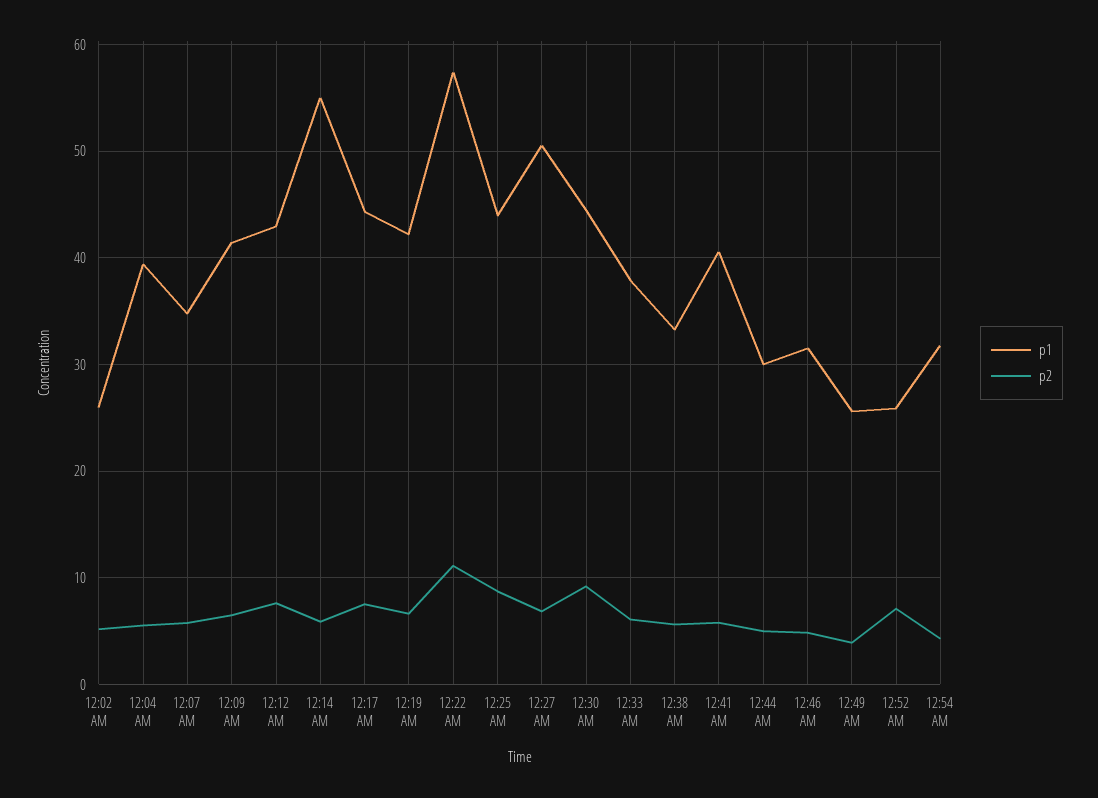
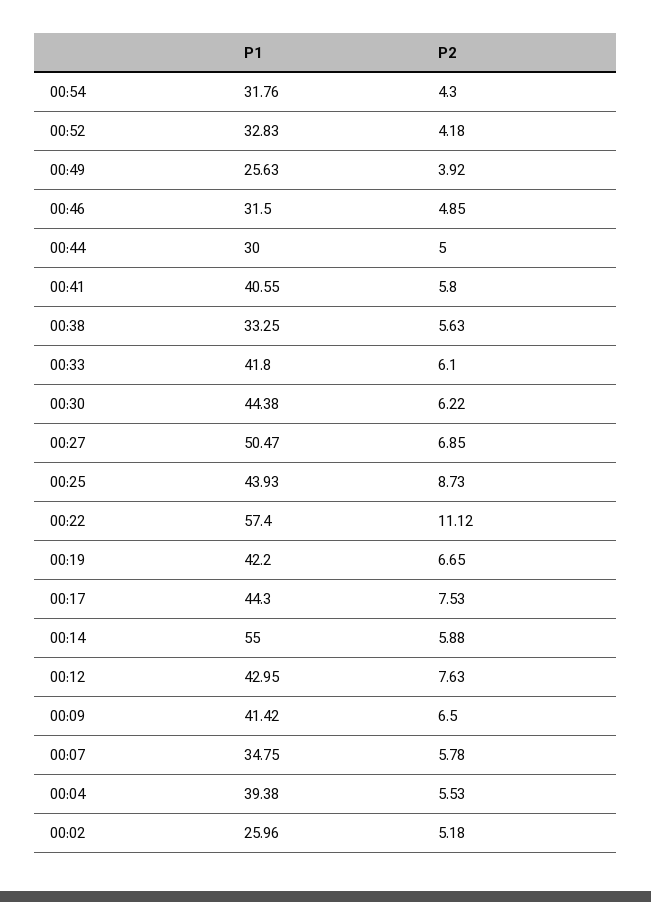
p2, 12:30 AM: 9 -> 6.22
p1, 12:33 AM: 38 -> 41.8
p1, 12:52 AM: 26 -> 32.83
p2, 12:52 AM: 7 -> 4.18

